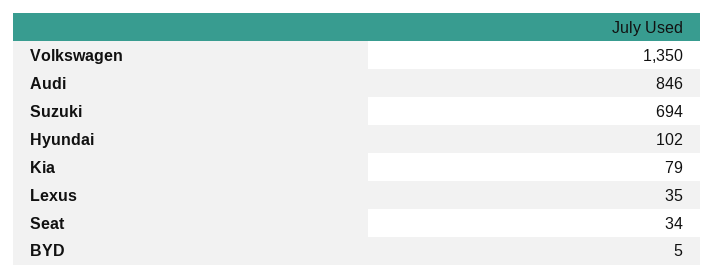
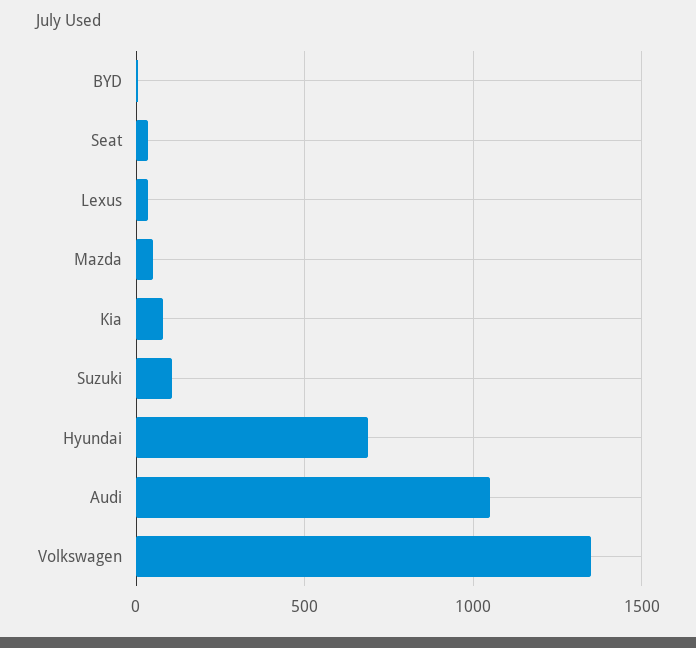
Audi: 846 -> 1050
Suzuki: 694 -> 100
Hyundai: 102 -> 700
Mazda: none -> 50

